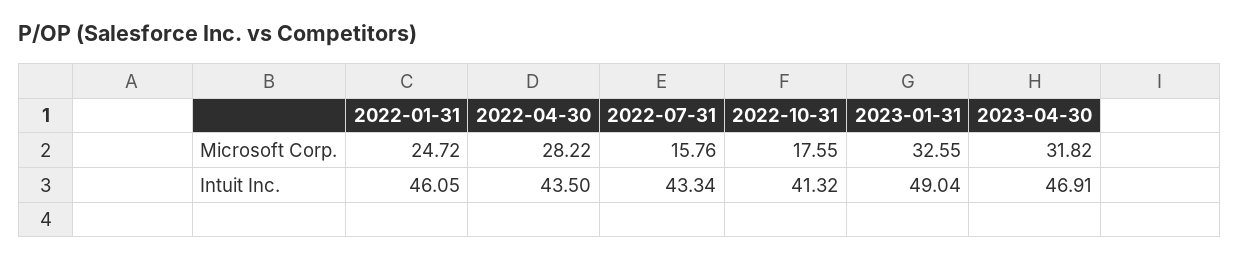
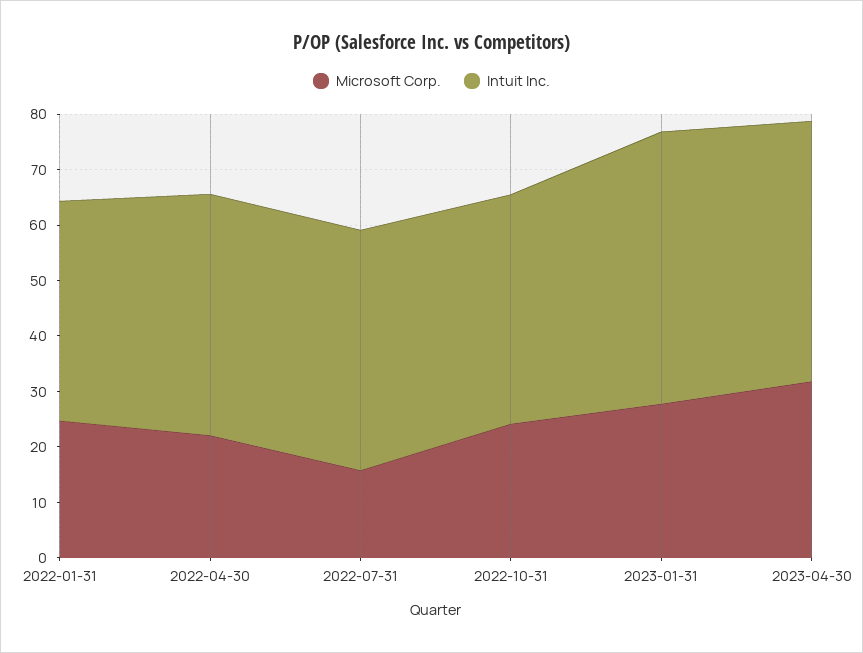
Microsoft Corp., 2022-04-30: 28.22 -> 22
Microsoft Corp., 2022-10-31: 17.55 -> 24
Microsoft Corp., 2023-01-31: 32.55 -> 28
Intuit Inc., 2022-01-31: 46.05 -> 40

